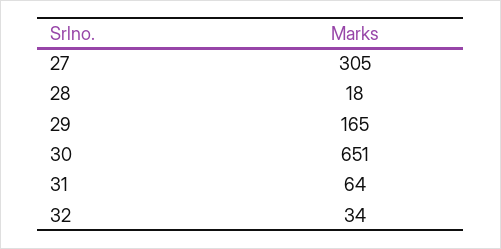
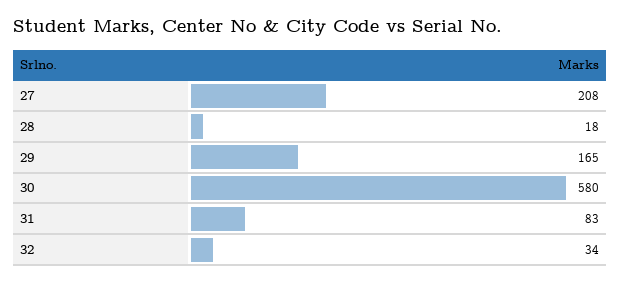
27: 305 -> 208
30: 651 -> 580
31: 64 -> 83

